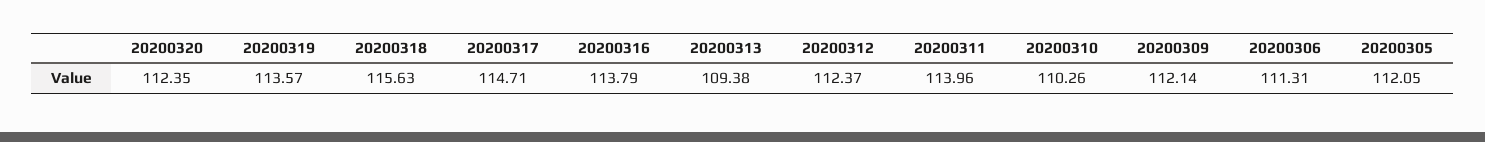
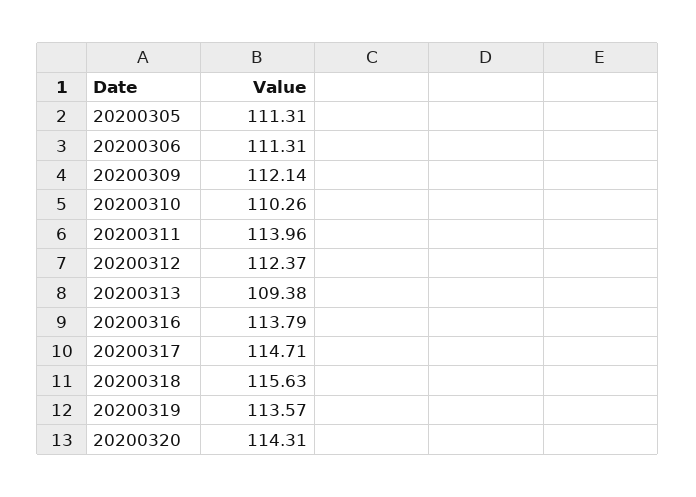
20200320: 112.35 -> 114.31
20200305: 112.05 -> 111.31

